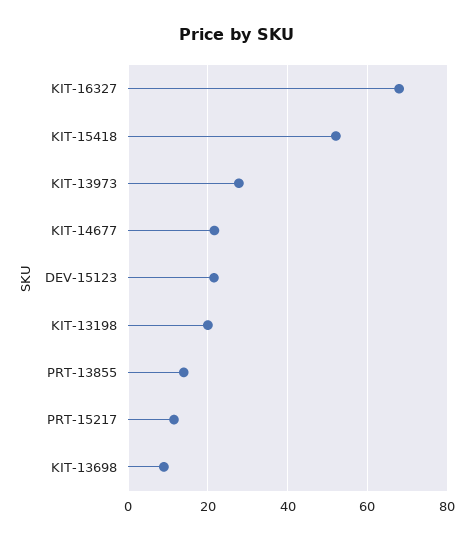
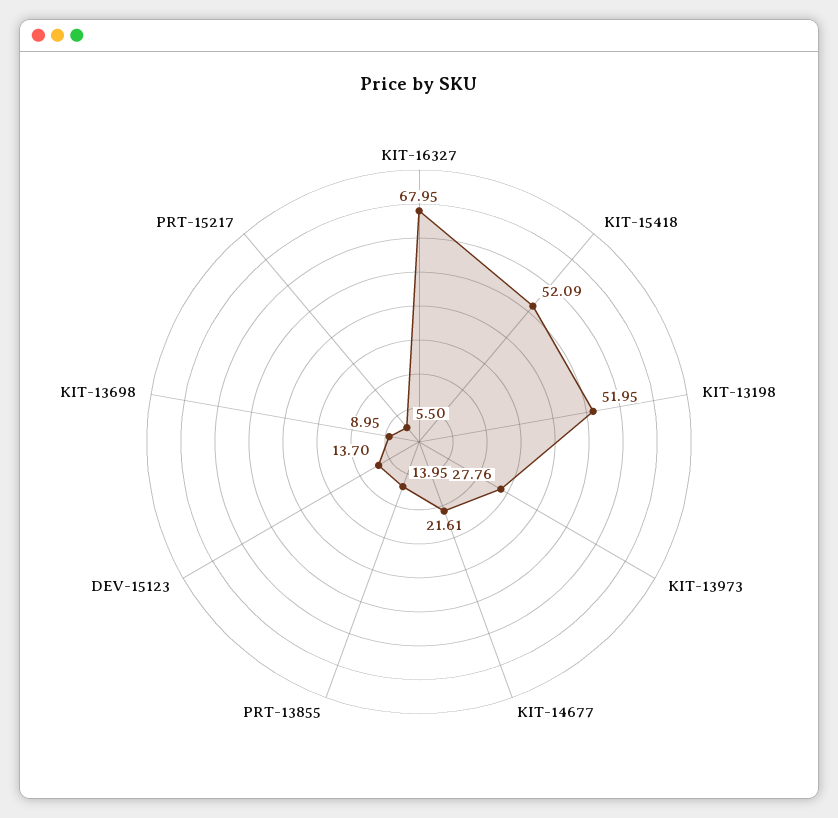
DEV-15123: 22 -> 13.7
KIT-13198: 20 -> 51.95
PRT-15217: 12 -> 5.5

